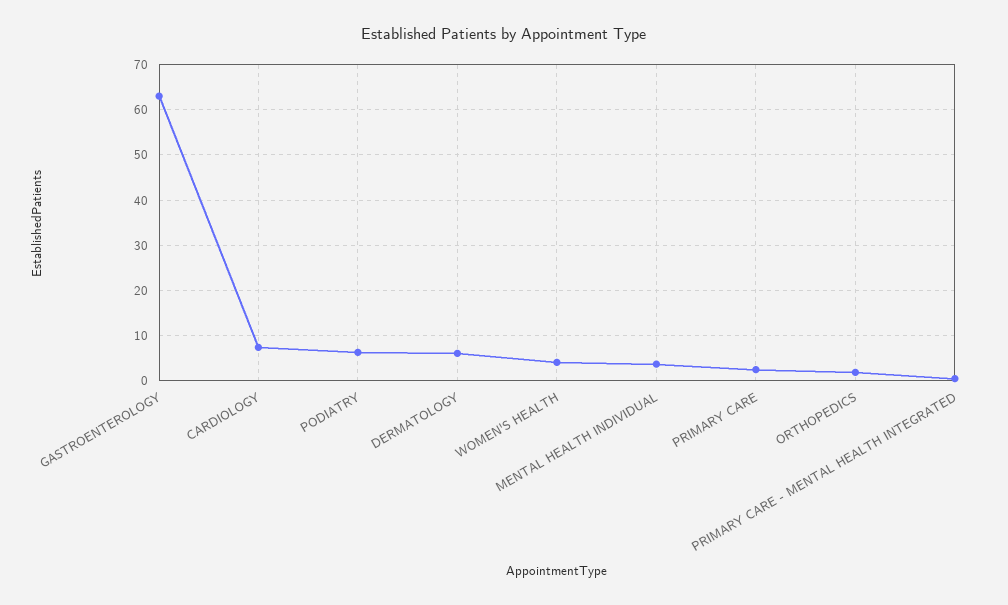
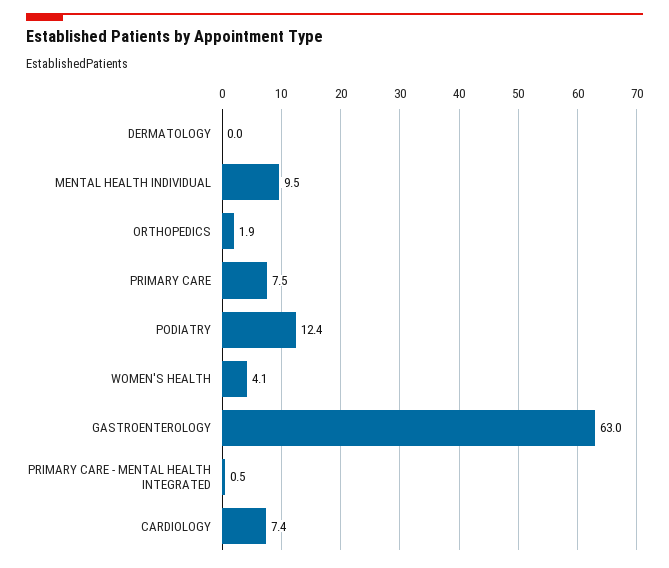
PODIATRY: 6 -> 12.4
DERMATOLOGY: 6 -> 0
MENTAL HEALTH INDIVIDUAL: 4 -> 9.5
PRIMARY CARE: 2 -> 7.5

